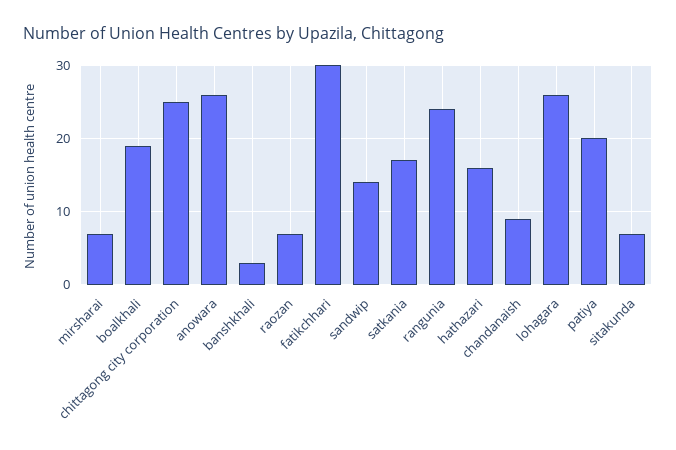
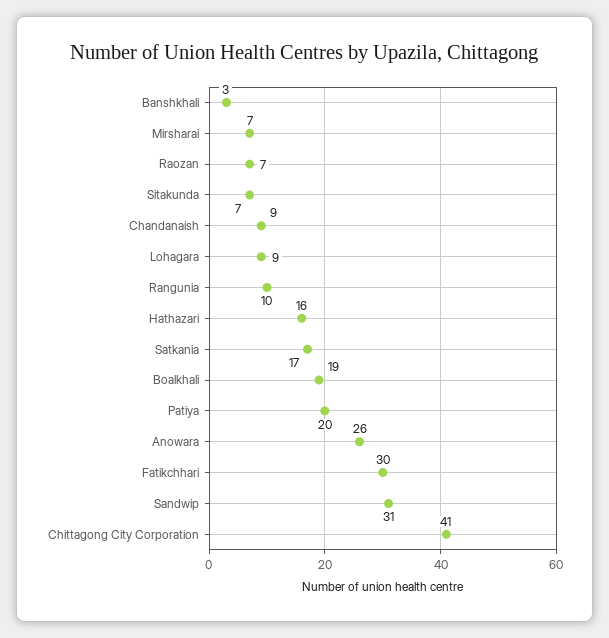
chittagong city corporation: 25 -> 41
sandwip: 14 -> 31
rangunia: 24 -> 10
lohagara: 26 -> 9

